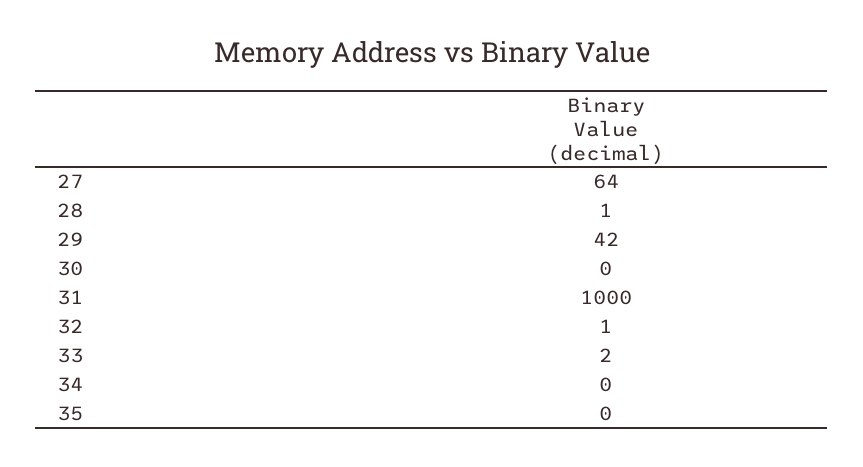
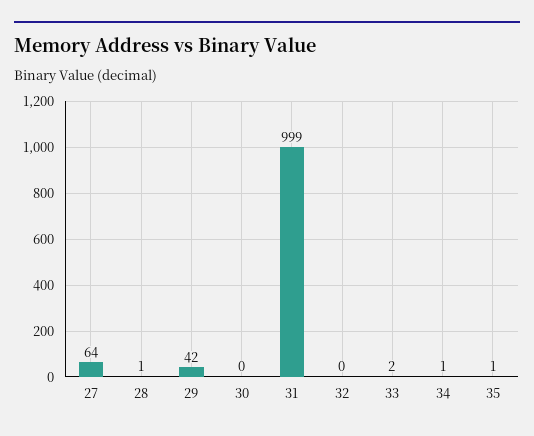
31: 1000 -> 999
32: 1 -> 0
34: 0 -> 1
35: 0 -> 1

